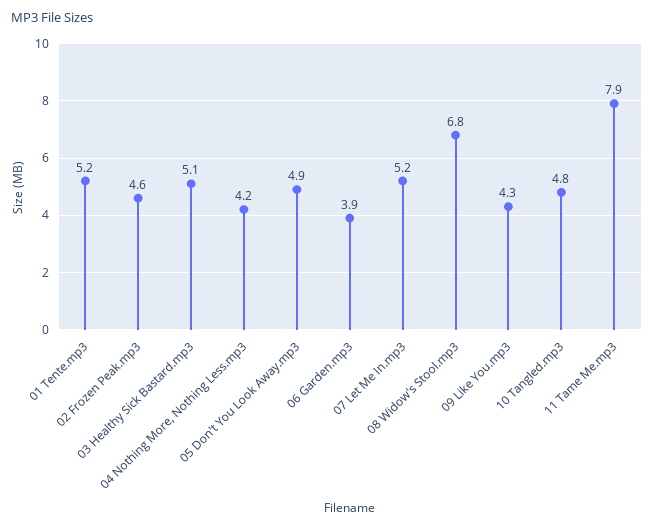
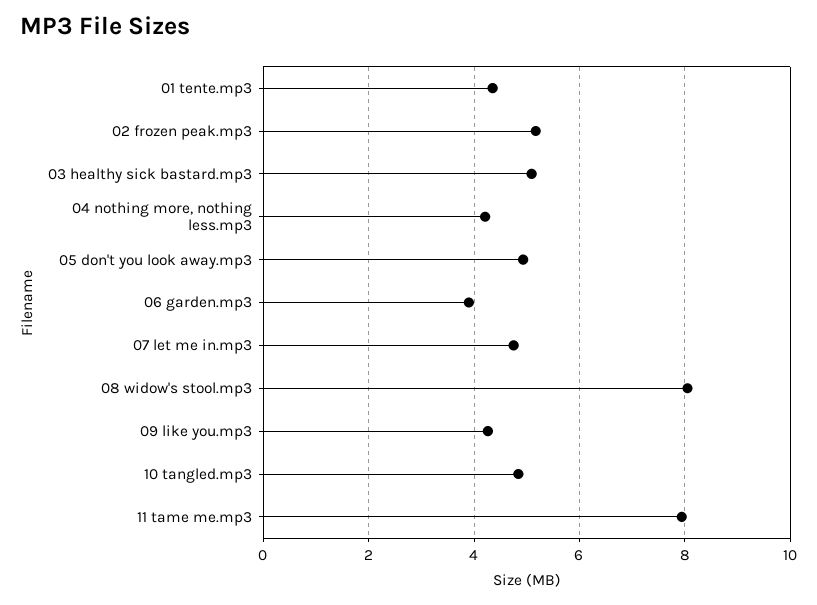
01 Tente.mp3: 5.2 -> 4.4
02 Frozen Peak.mp3: 4.6 -> 5.2
07 Let Me In.mp3: 5.2 -> 4.8
08 Widow's Stool.mp3: 6.8 -> 8

